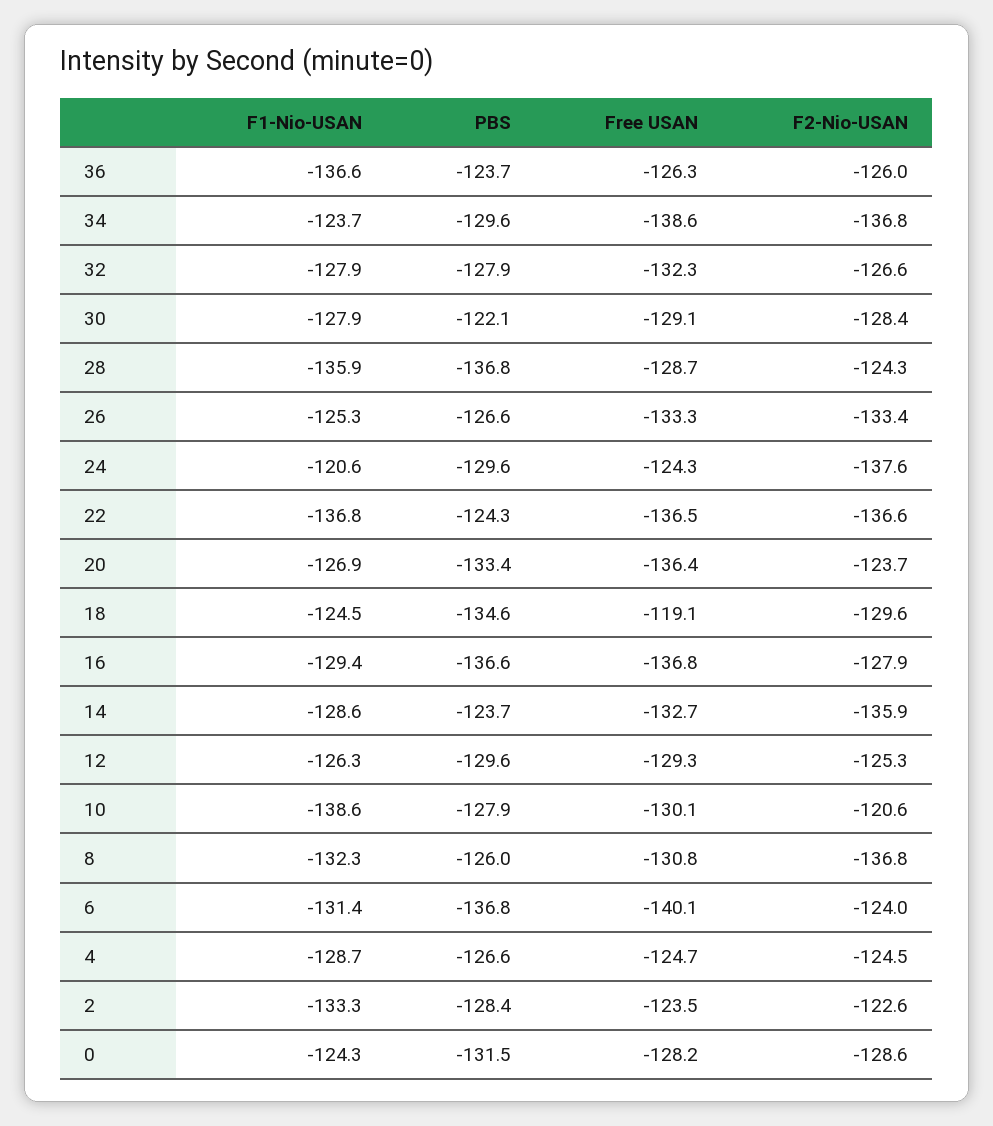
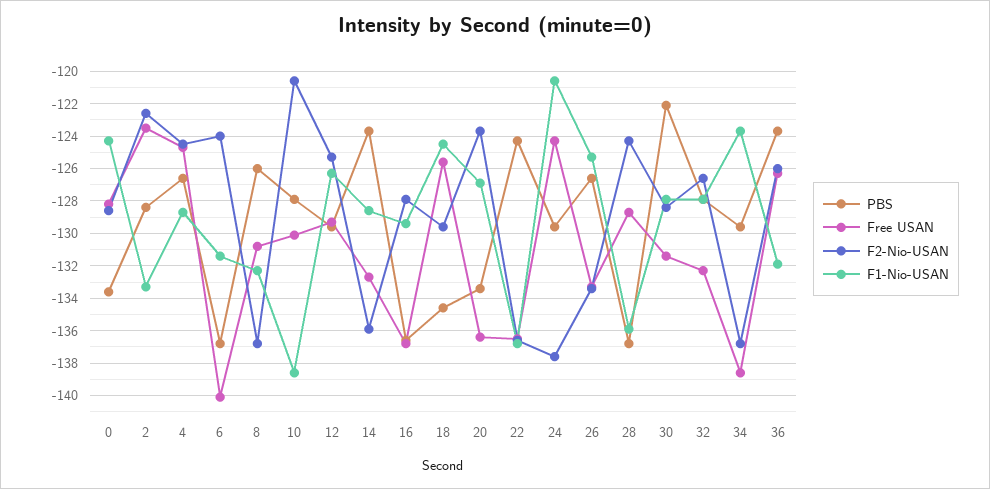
F1-Nio-USAN, 36: -136.6 -> -132
Free USAN, 30: -129.1 -> -131.5
Free USAN, 18: -119.1 -> -125.5
PBS, 0: -131.5 -> -133.5

